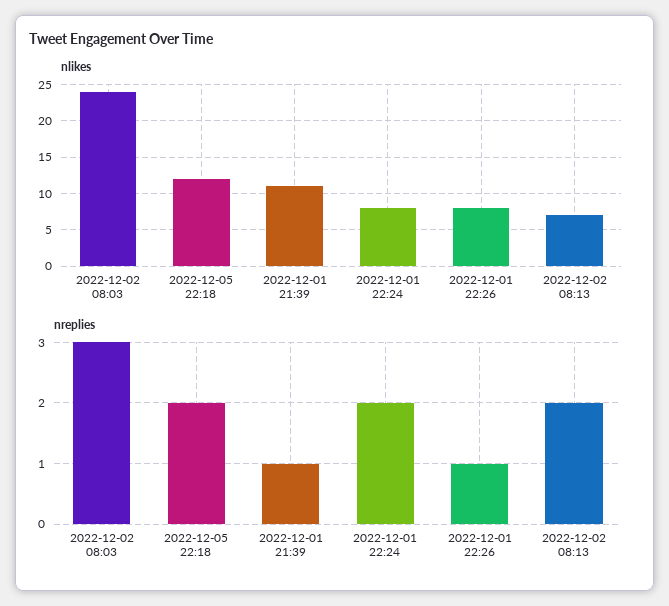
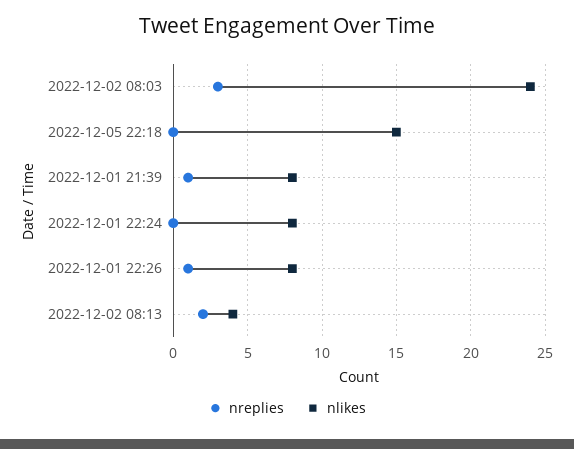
nlikes, 2022-12-05 22:18: 12 -> 15
nlikes, 2022-12-01 21:39: 11 -> 8
nlikes, 2022-12-02 08:13: 7 -> 4
nreplies, 2022-12-05 22:18: 2 -> 0
nreplies, 2022-12-01 22:24: 2 -> 0

